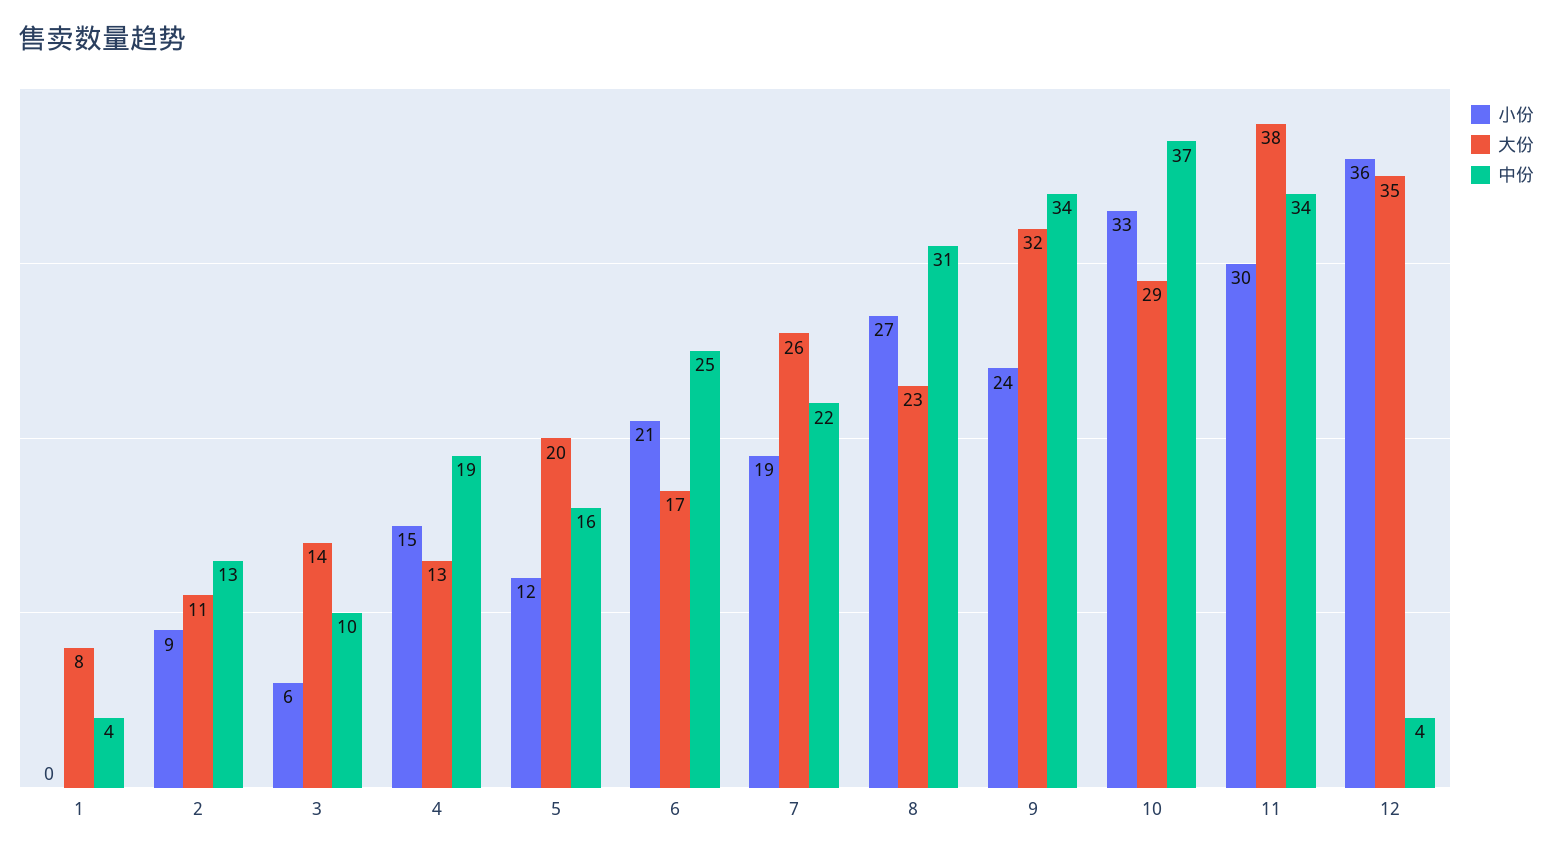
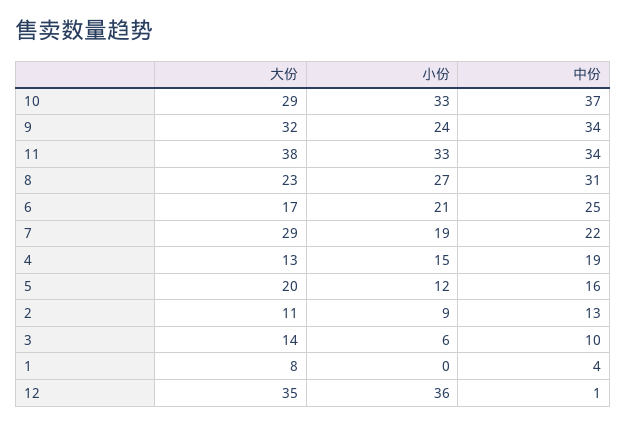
大份, 7: 26 -> 29
小份, 11: 30 -> 33
中份, 12: 4 -> 1

